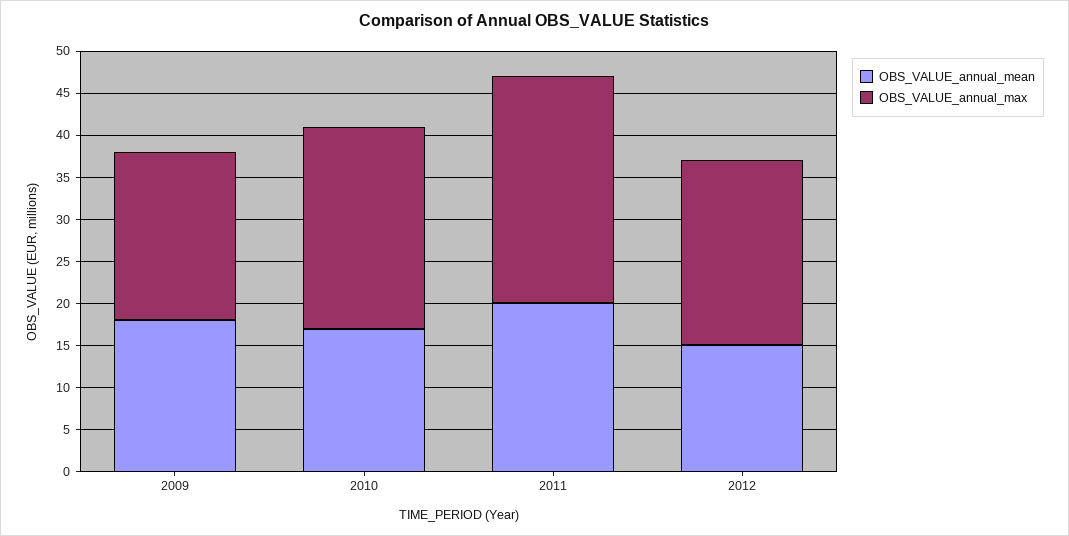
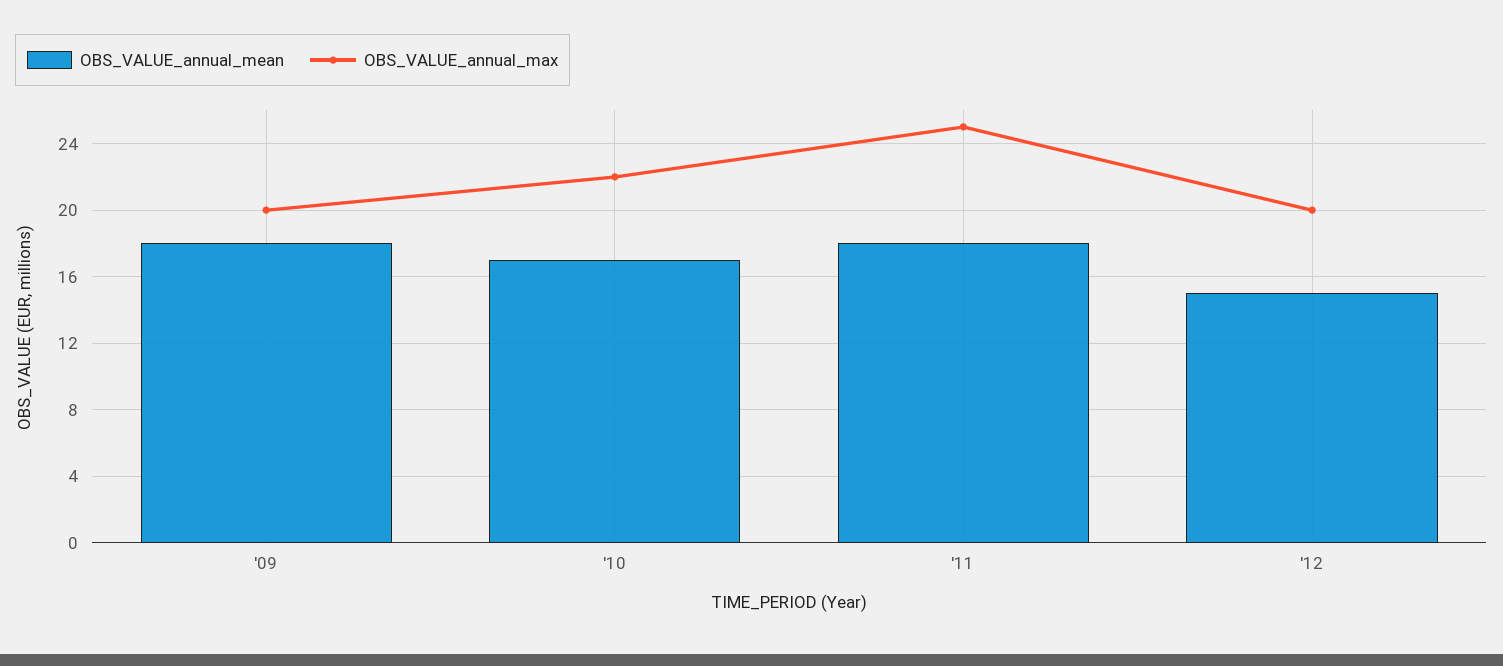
OBS_VALUE_annual_max, 2010: 24 -> 22
OBS_VALUE_annual_mean, 2011: 20 -> 18
OBS_VALUE_annual_max, 2011: 27 -> 25
OBS_VALUE_annual_max, 2012: 22 -> 20

